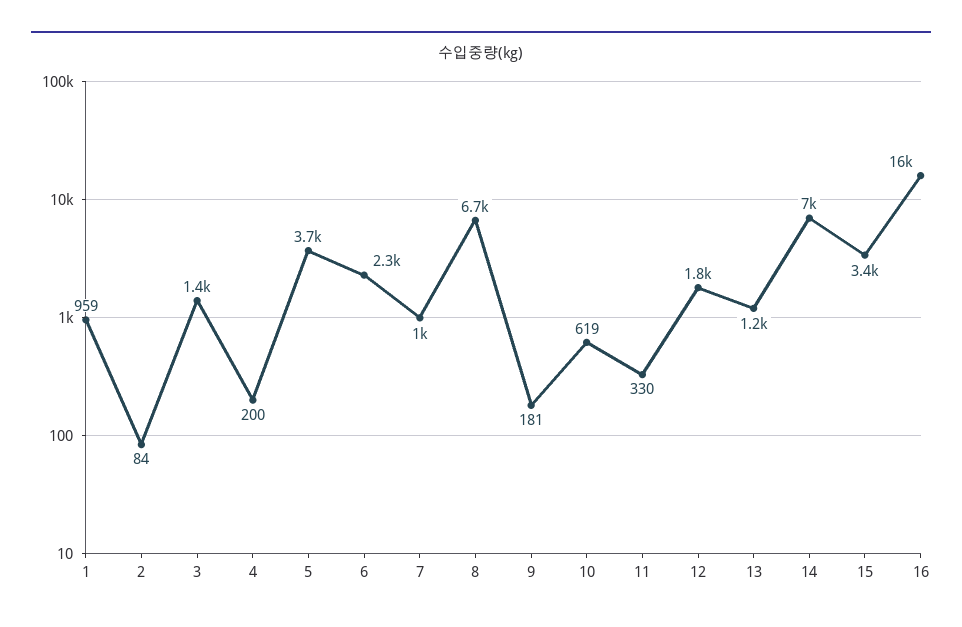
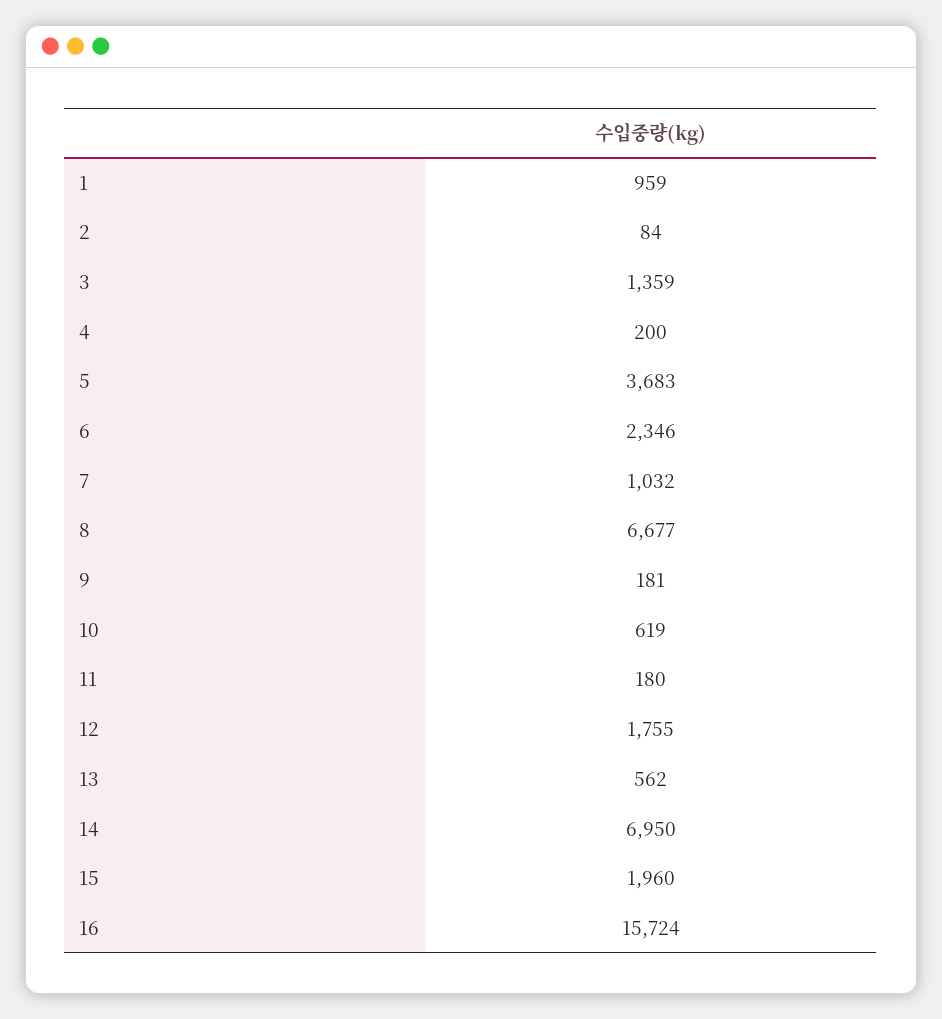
11: 330 -> 180
13: 1200 -> 562
15: 3400 -> 1960

